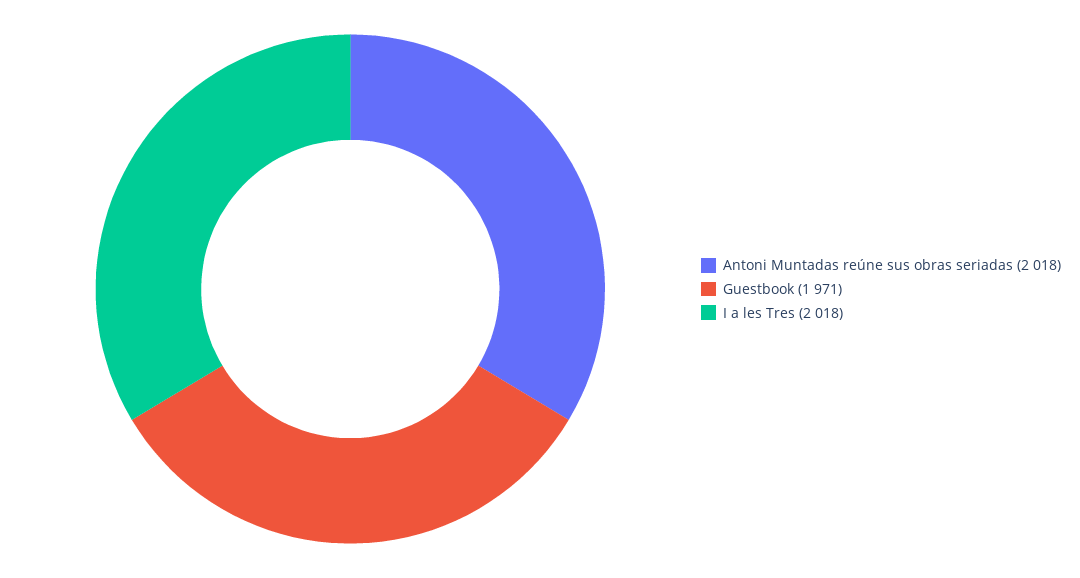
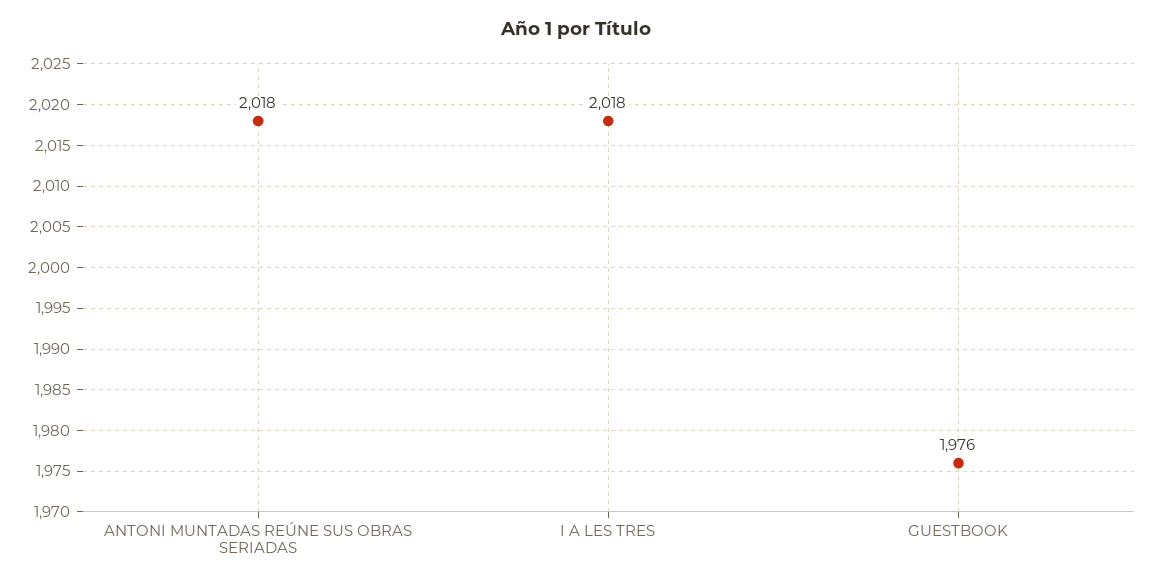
Guestbook: 1971 -> 1976

